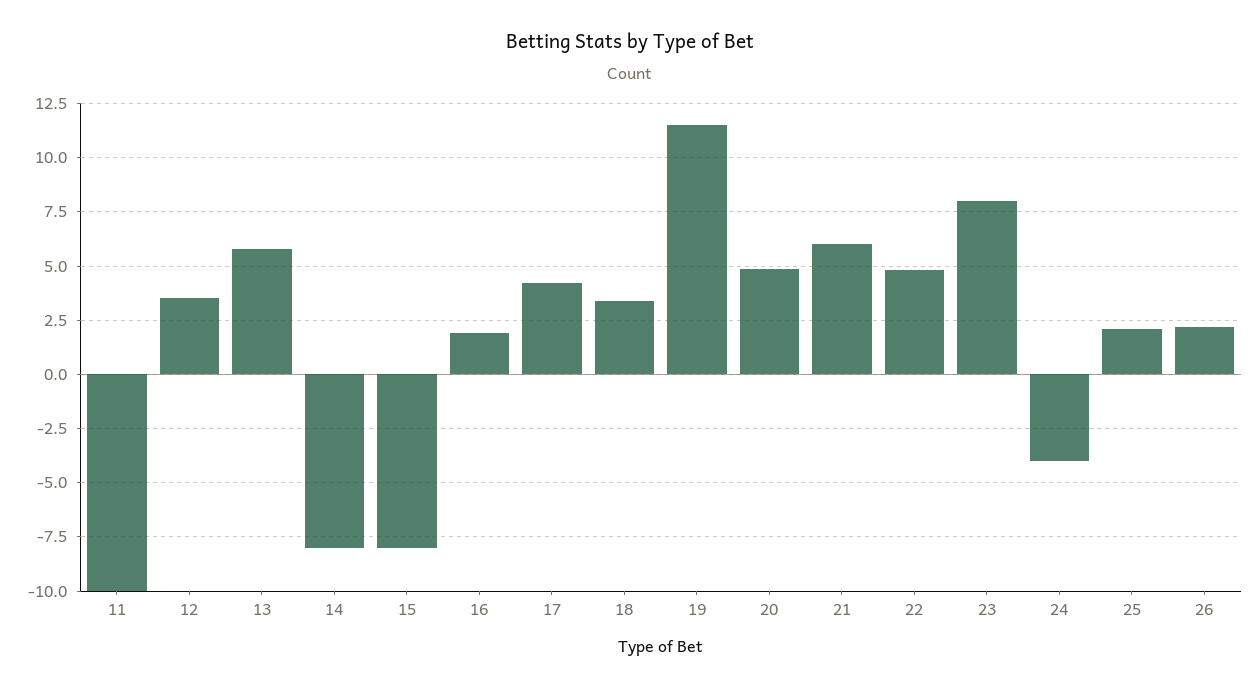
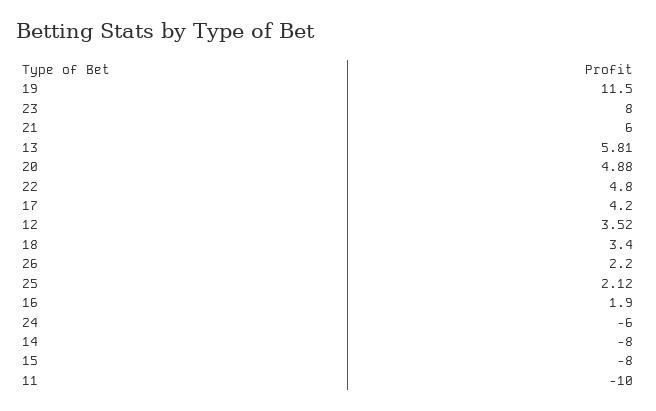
24: -4 -> -6

